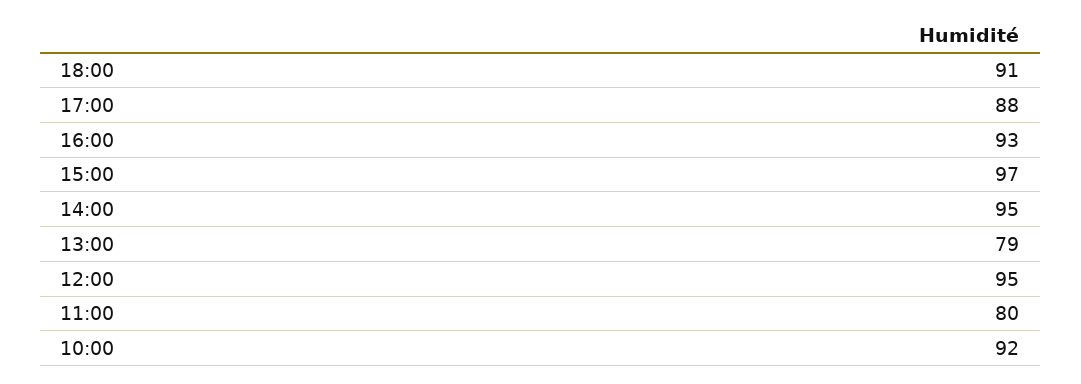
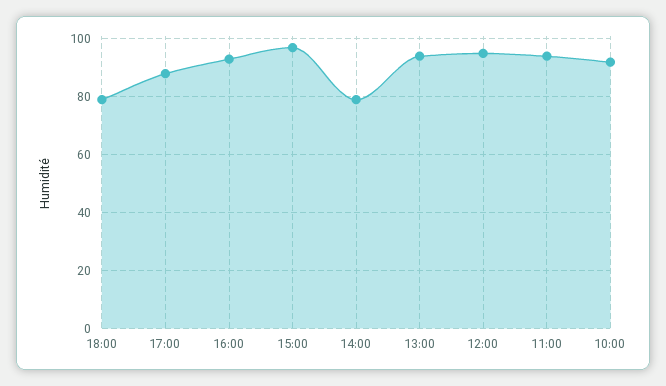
18:00: 91 -> 80
14:00: 95 -> 80
13:00: 79 -> 95
11:00: 80 -> 95

